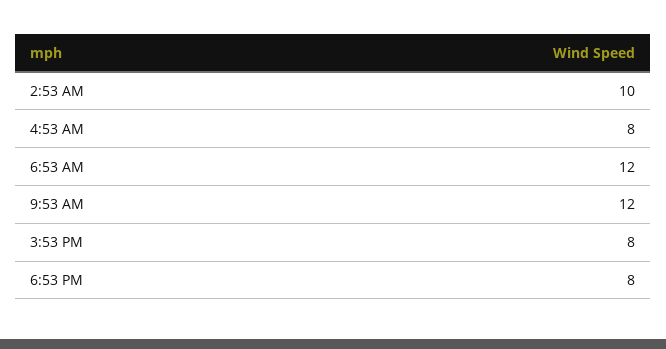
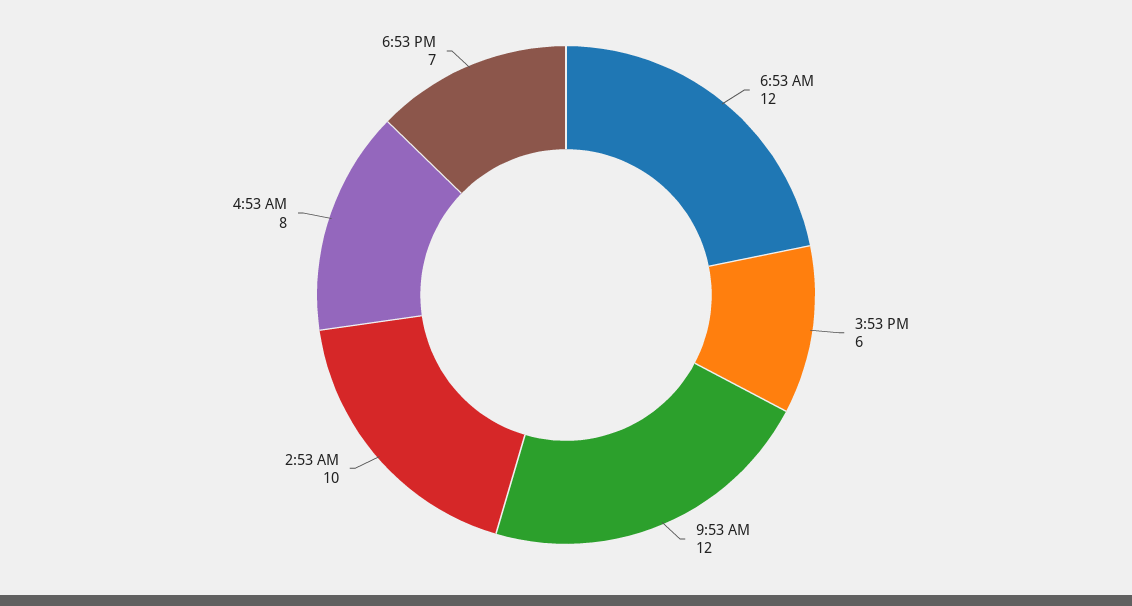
3:53 PM: 8 -> 6
6:53 PM: 8 -> 7

